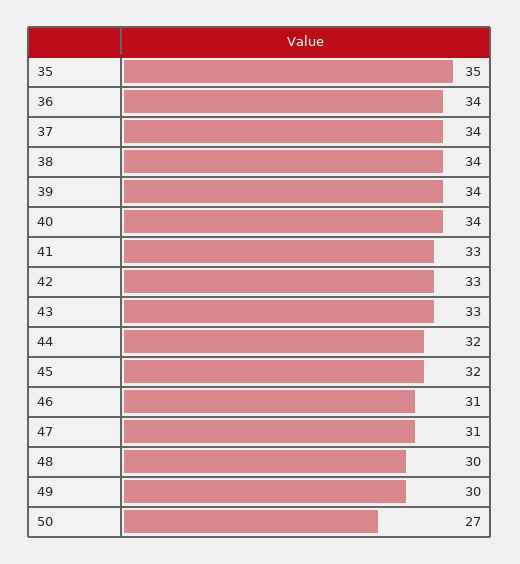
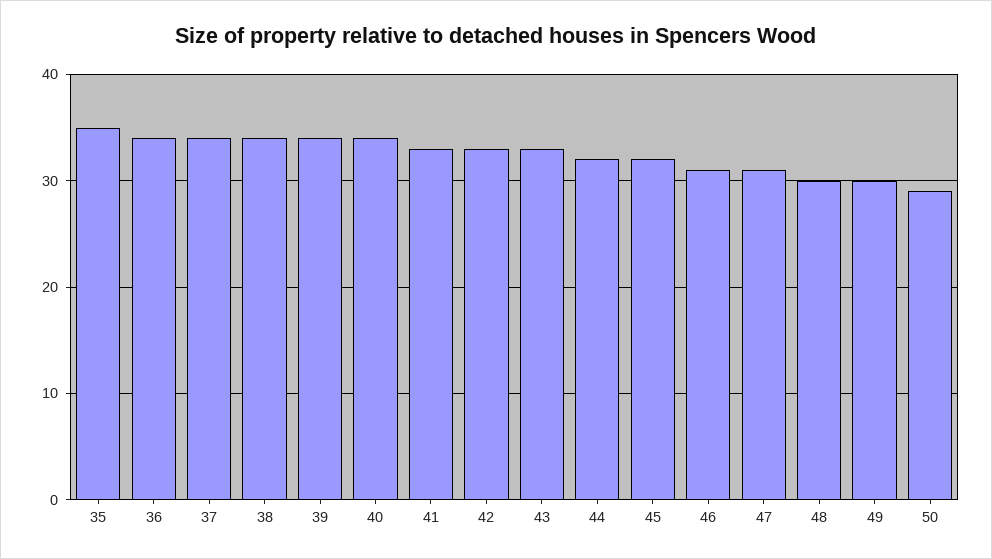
50: 27 -> 29

